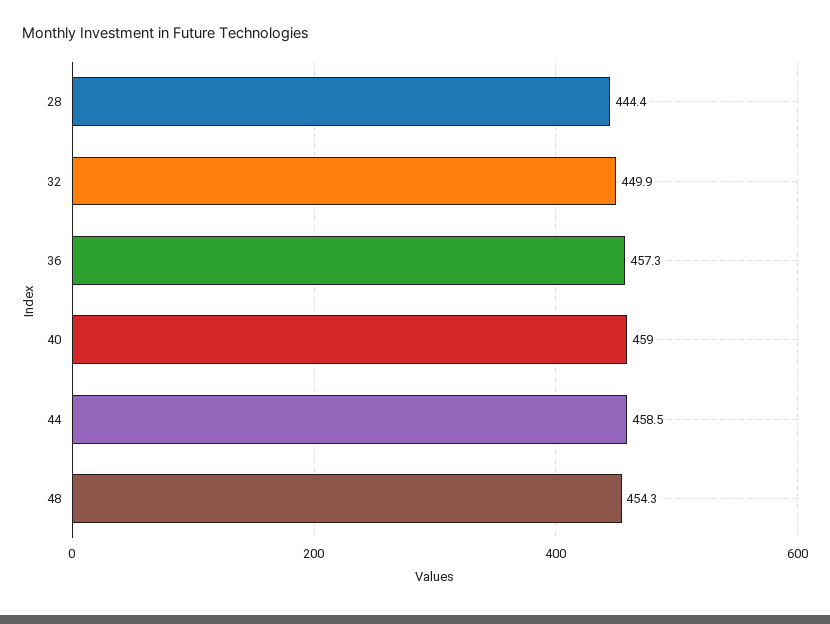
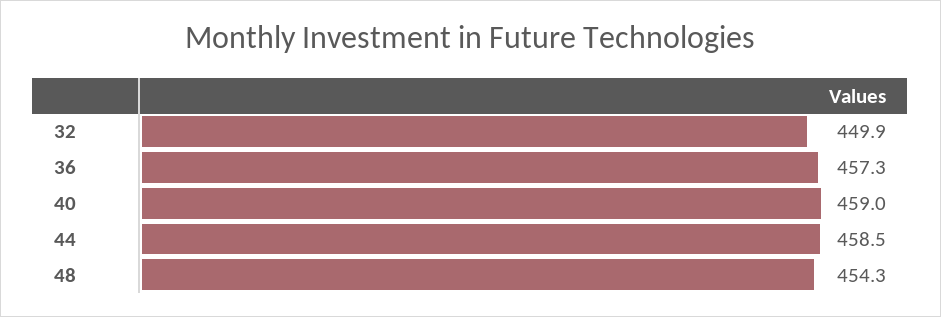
28: 444.4 -> none

